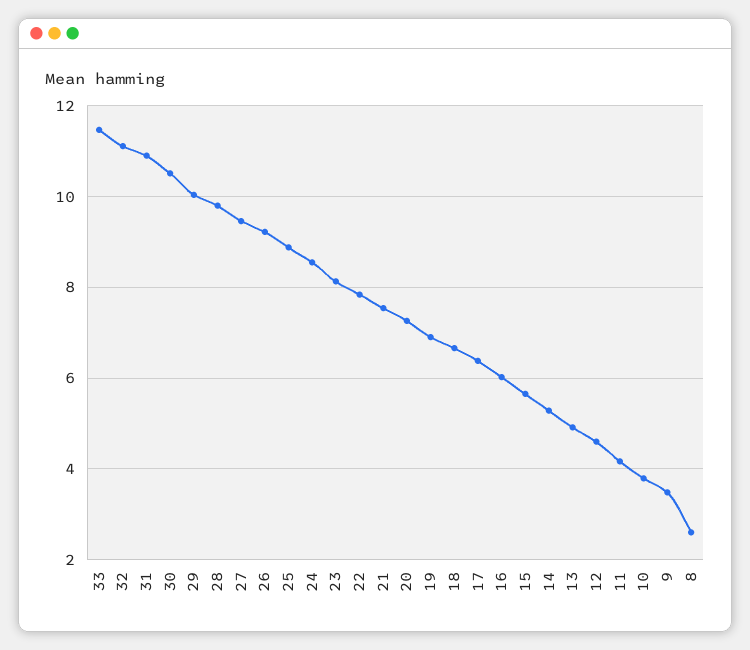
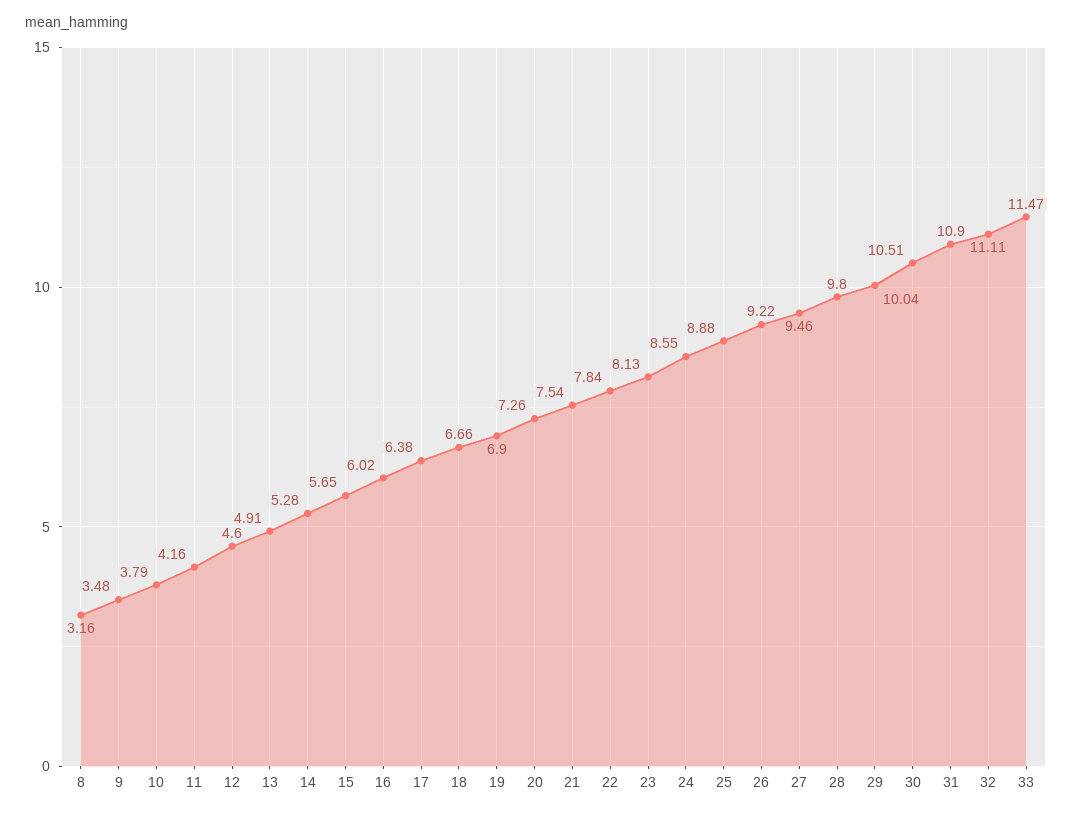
8: 2.6 -> 3.16

